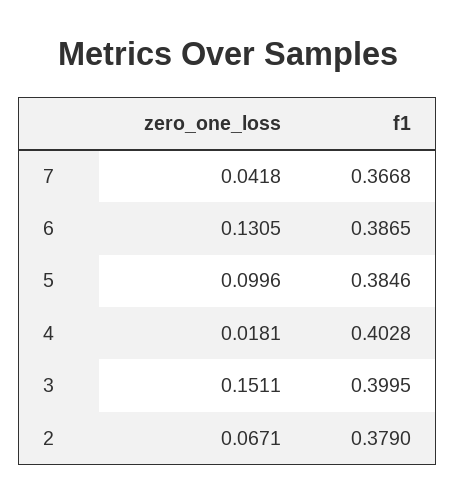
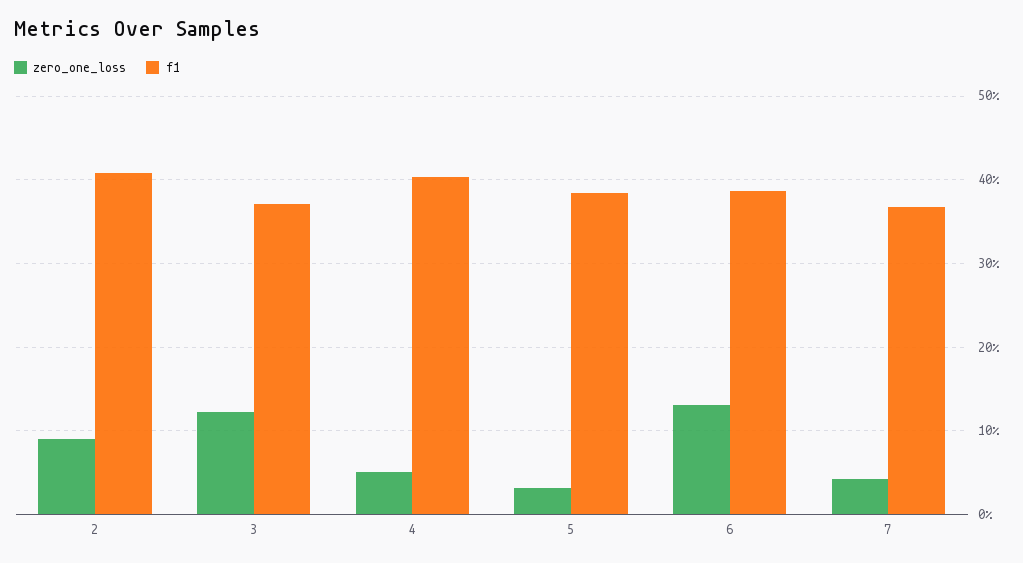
zero_one_loss, 5: 0.0996 -> 0.03
zero_one_loss, 4: 0.0181 -> 0.05
zero_one_loss, 3: 0.1511 -> 0.12
f1, 3: 0.3995 -> 0.37
zero_one_loss, 2: 0.0671 -> 0.09
f1, 2: 0.379 -> 0.41

